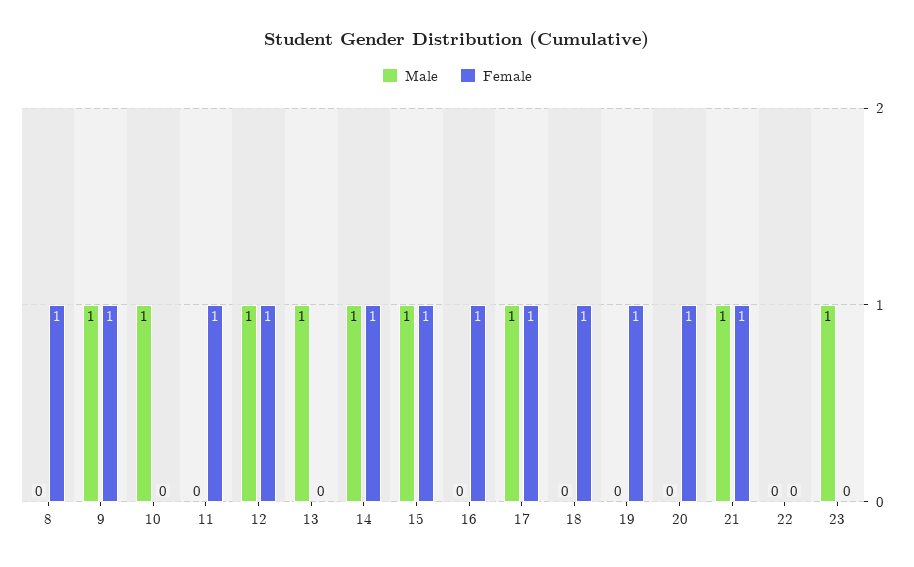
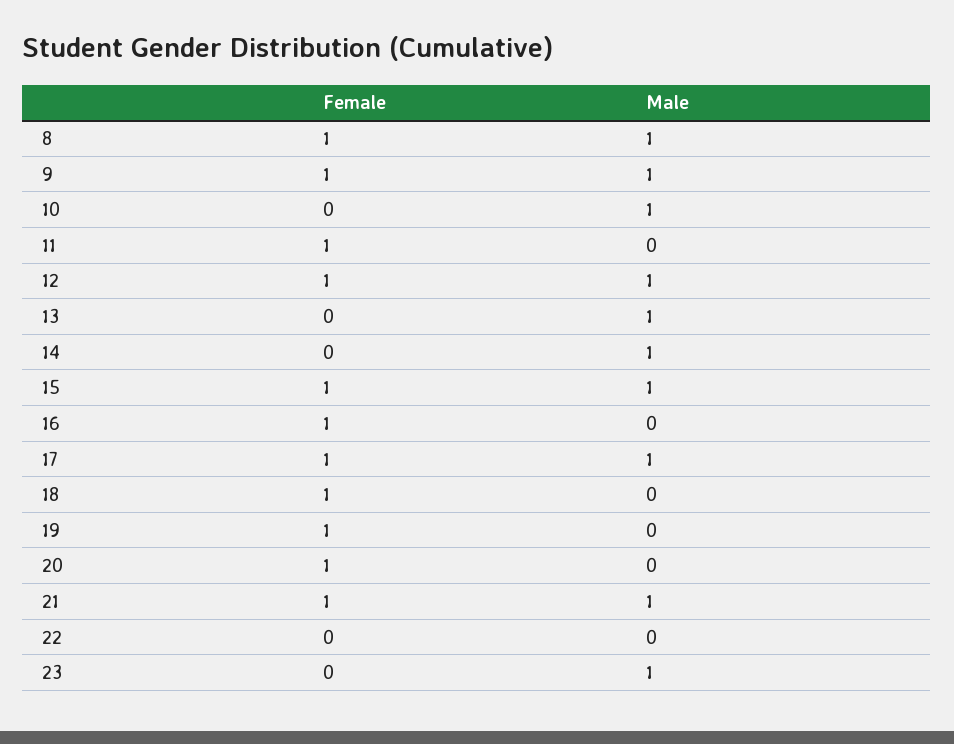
Male, 8: 0 -> 1
Female, 14: 1 -> 0

